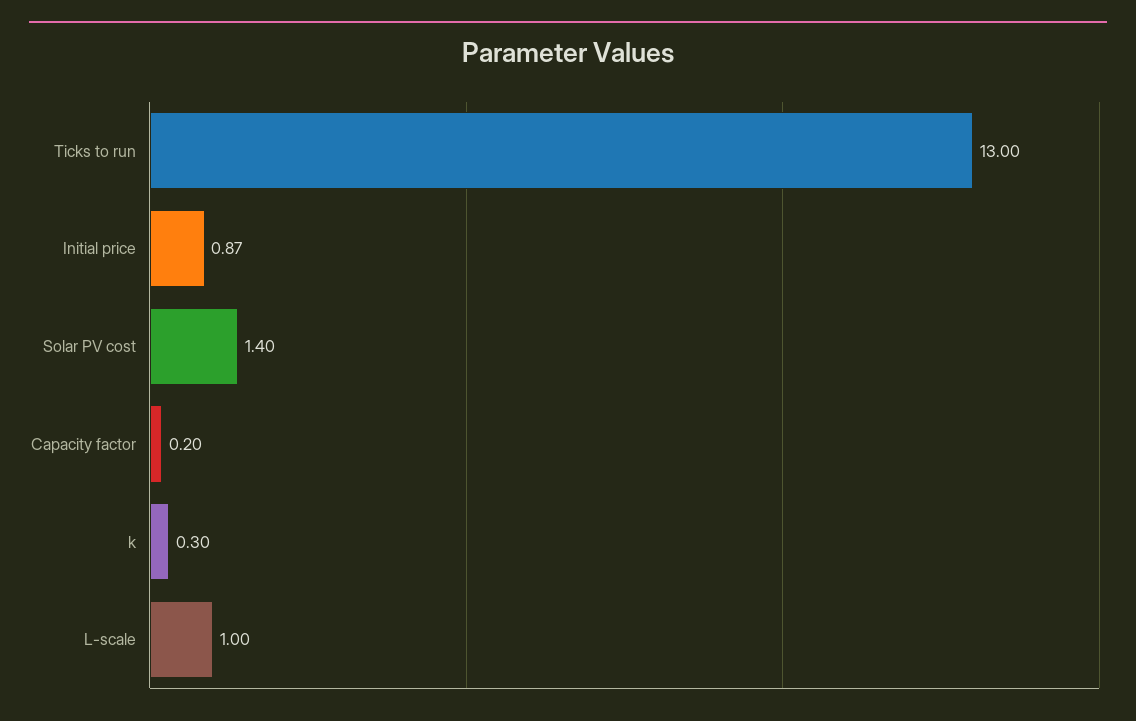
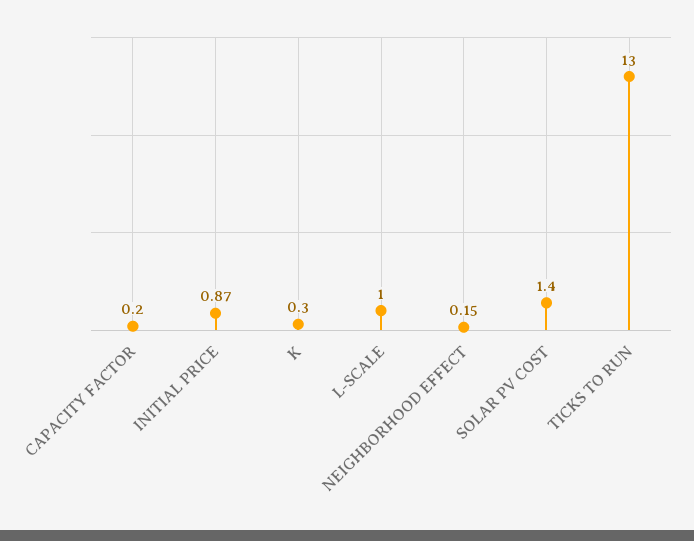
NEIGHBORHOOD EFFECT: none -> 0.15

